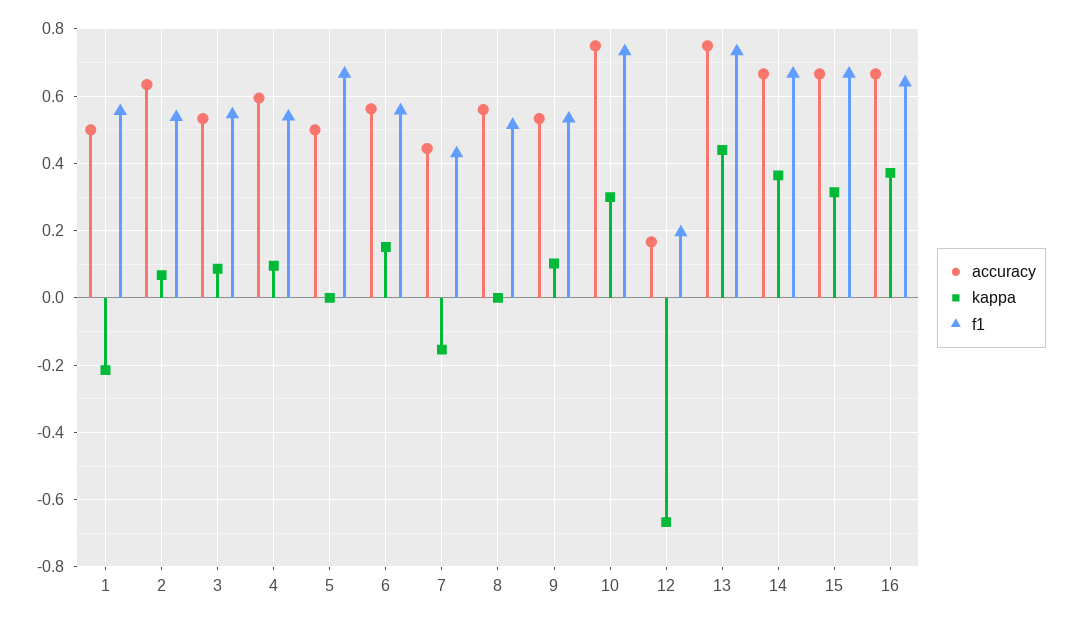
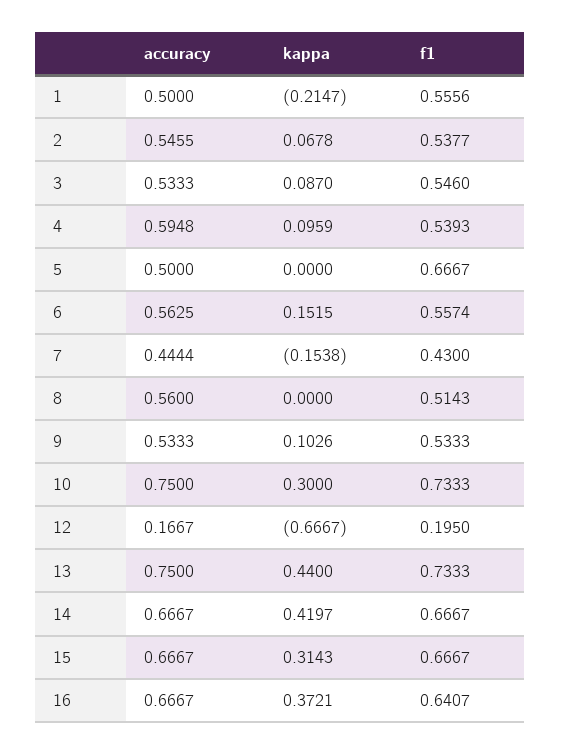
accuracy, 2: 0.64 -> 0.5455
kappa, 14: 0.36 -> 0.4197

